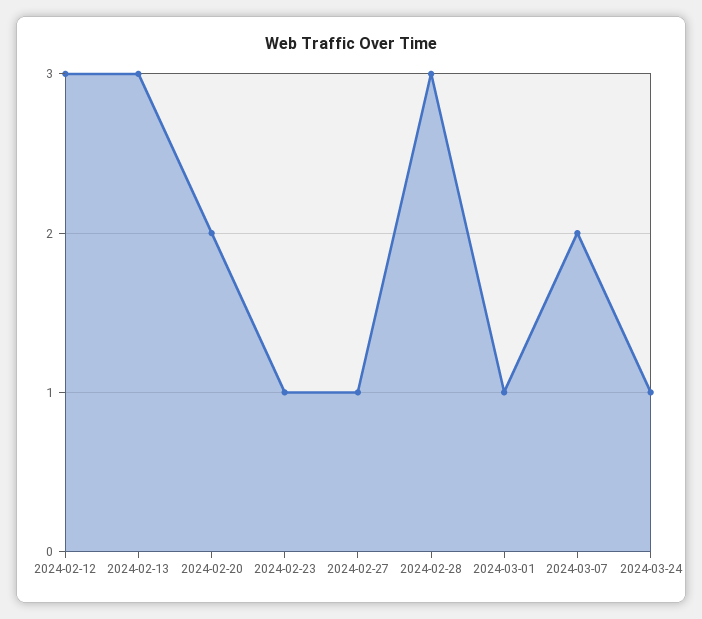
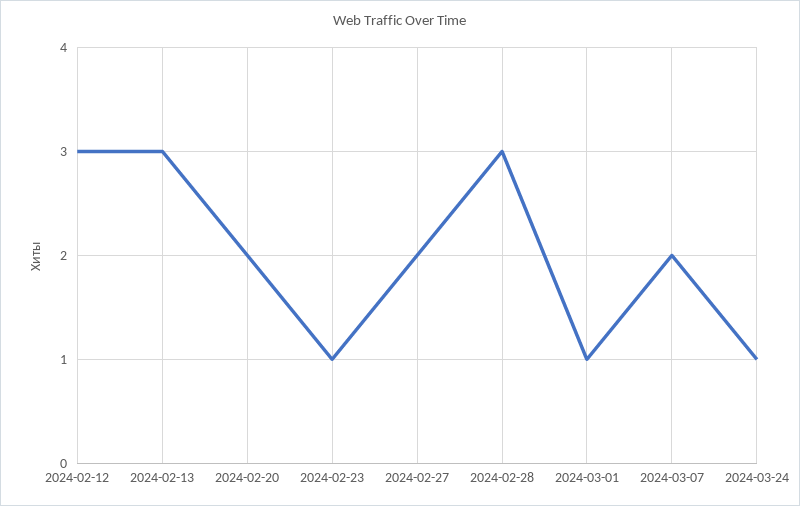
2024-02-27: 1 -> 2

